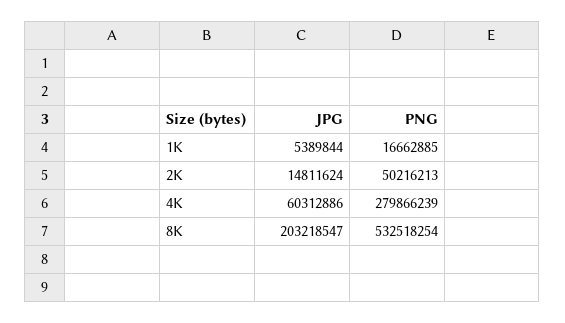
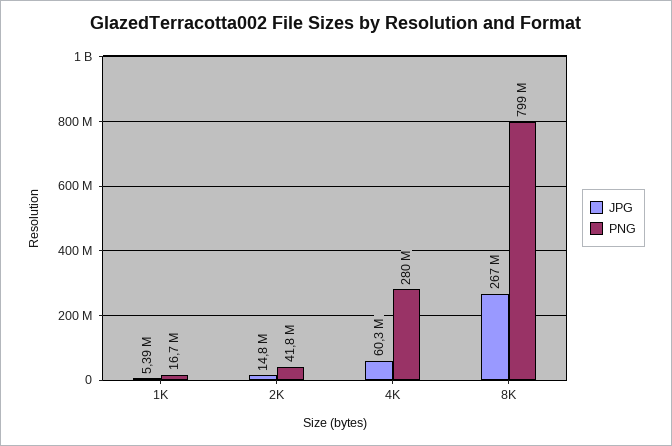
PNG, 2K: 50216213 -> 41800000
JPG, 8K: 203218547 -> 267000000
PNG, 8K: 532518254 -> 799000000

